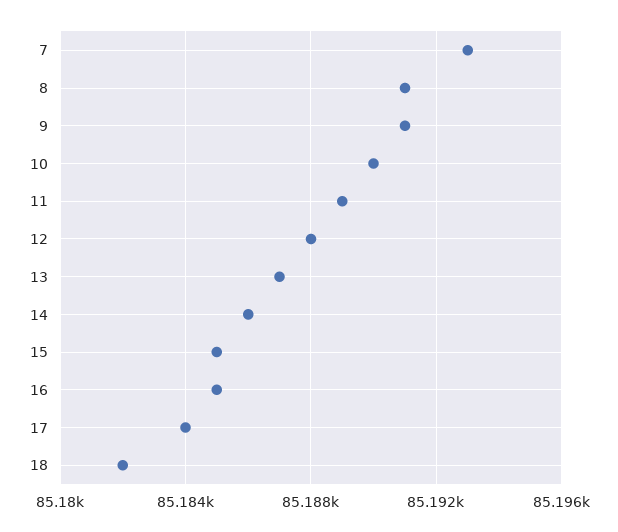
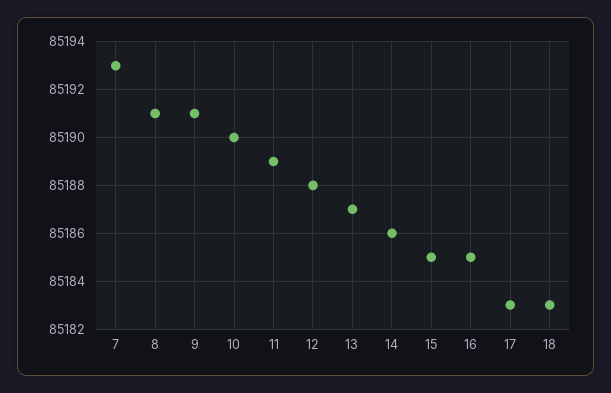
17: 85184 -> 85183
18: 85182 -> 85183

